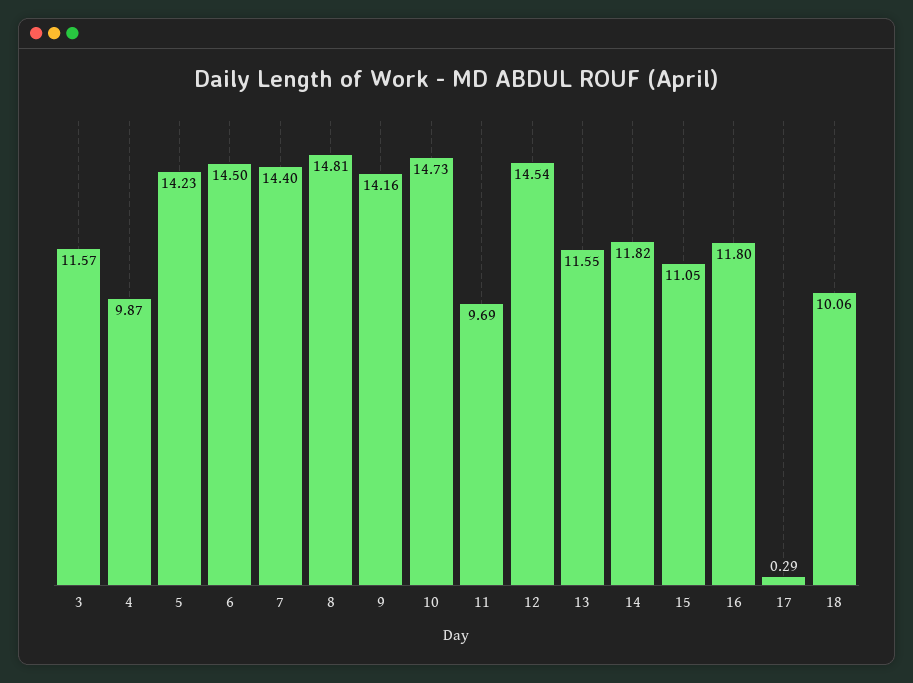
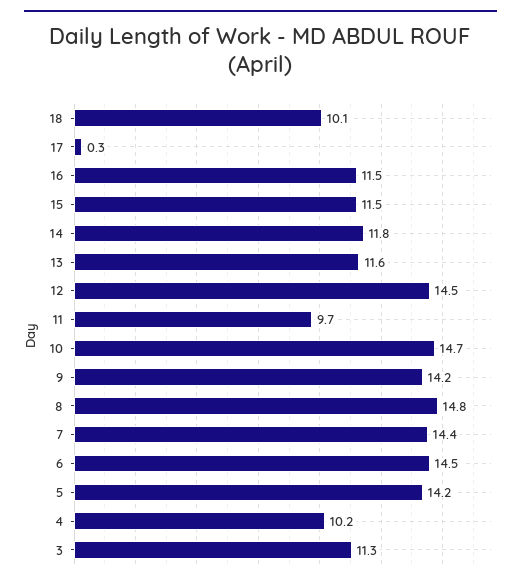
3: 11.57 -> 11.3
4: 9.87 -> 10.2
15: 11.05 -> 11.5
16: 11.8 -> 11.5

